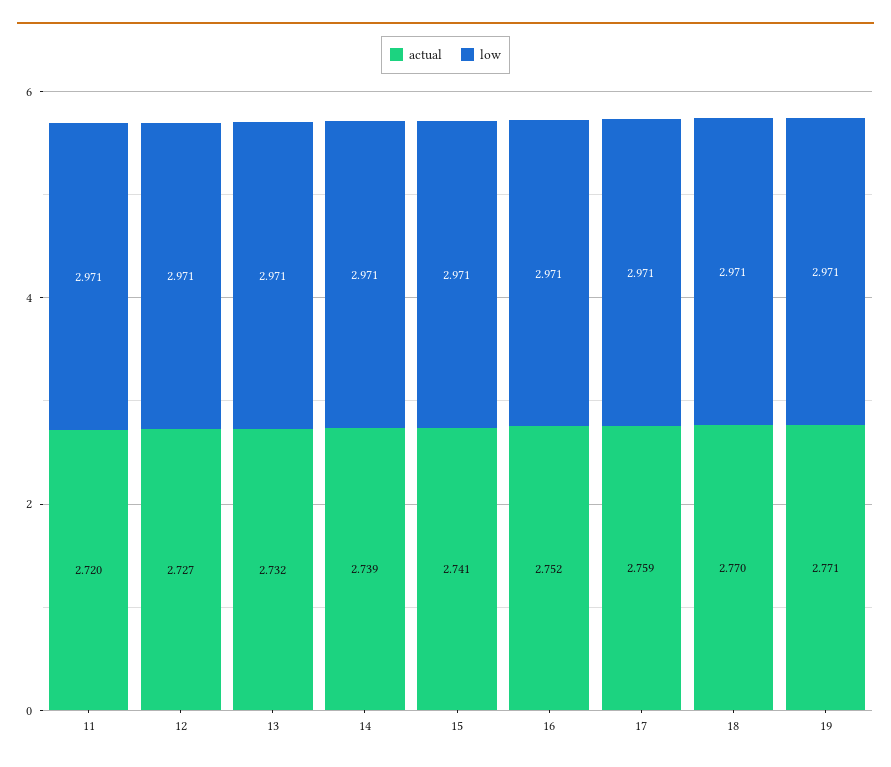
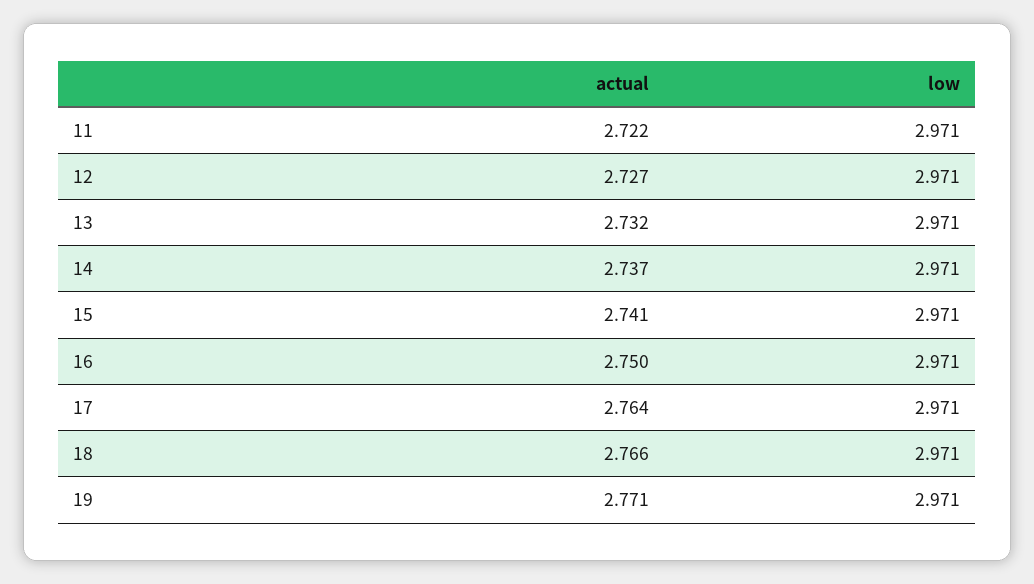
actual, 11: 2.72 -> 2.722
actual, 14: 2.739 -> 2.737
actual, 16: 2.752 -> 2.75
actual, 17: 2.759 -> 2.764
actual, 18: 2.77 -> 2.766

